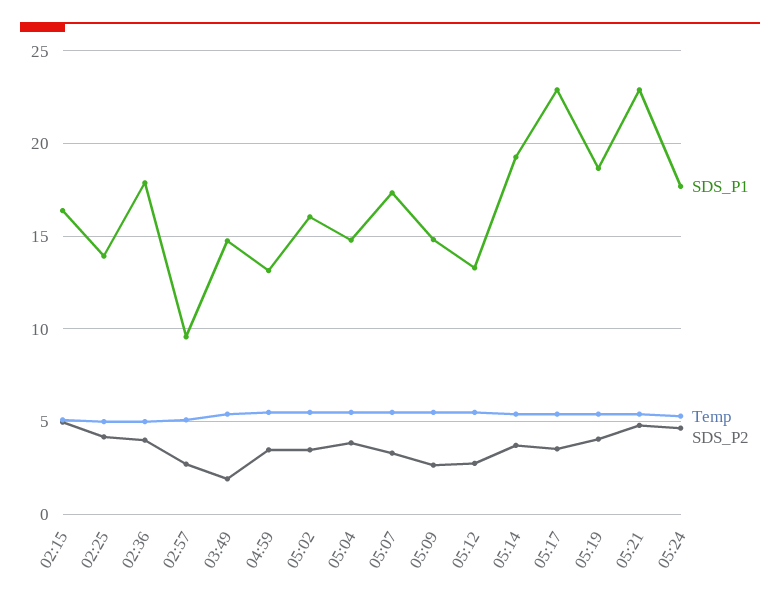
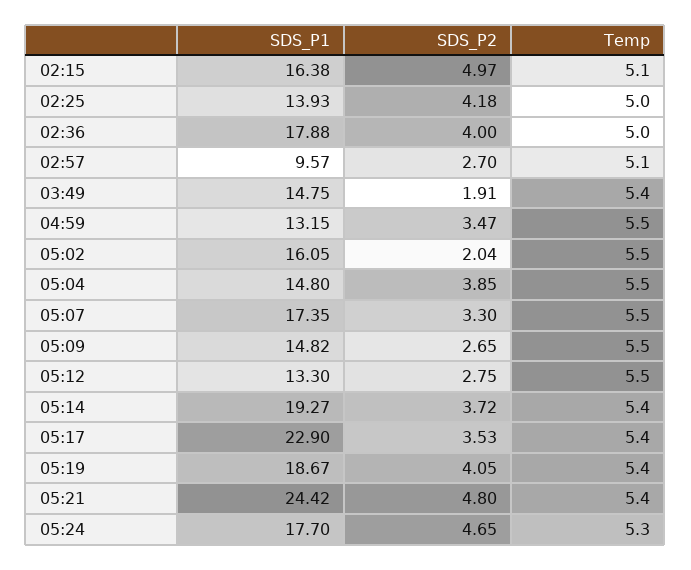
SDS_P2, 05:02: 3.5 -> 2.04
SDS_P1, 05:21: 23 -> 24.42

